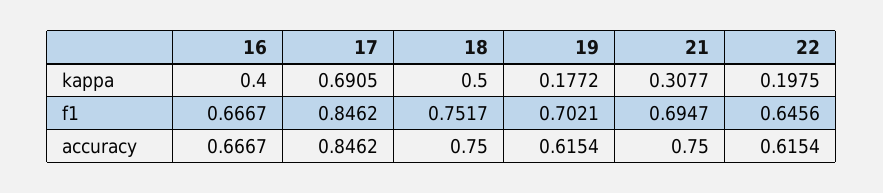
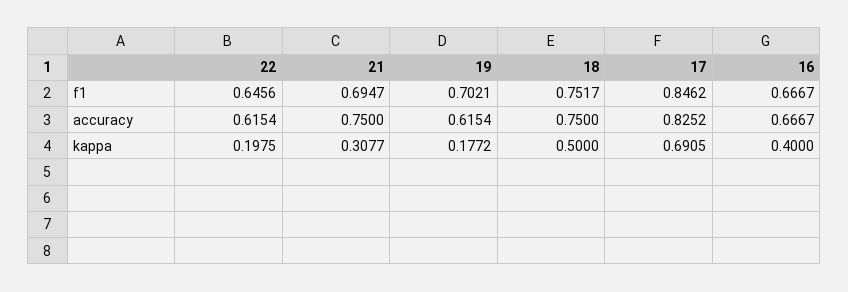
17, accuracy: 0.8462 -> 0.8252

